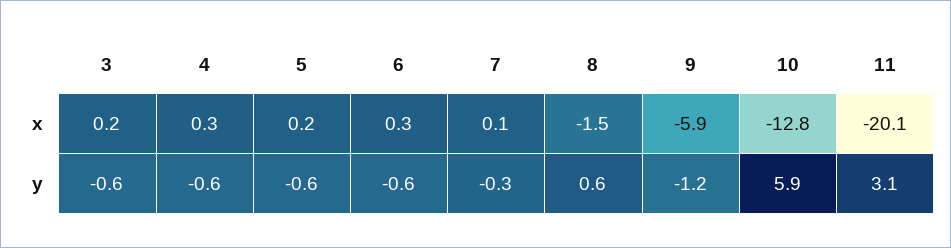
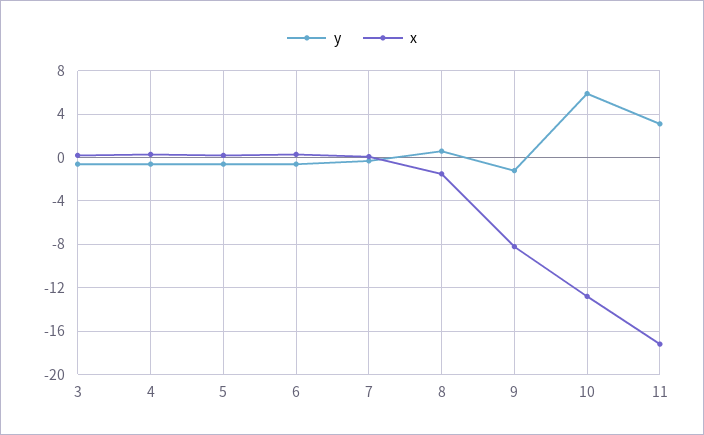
x, 9: -5.9 -> -8
x, 11: -20.1 -> -17

